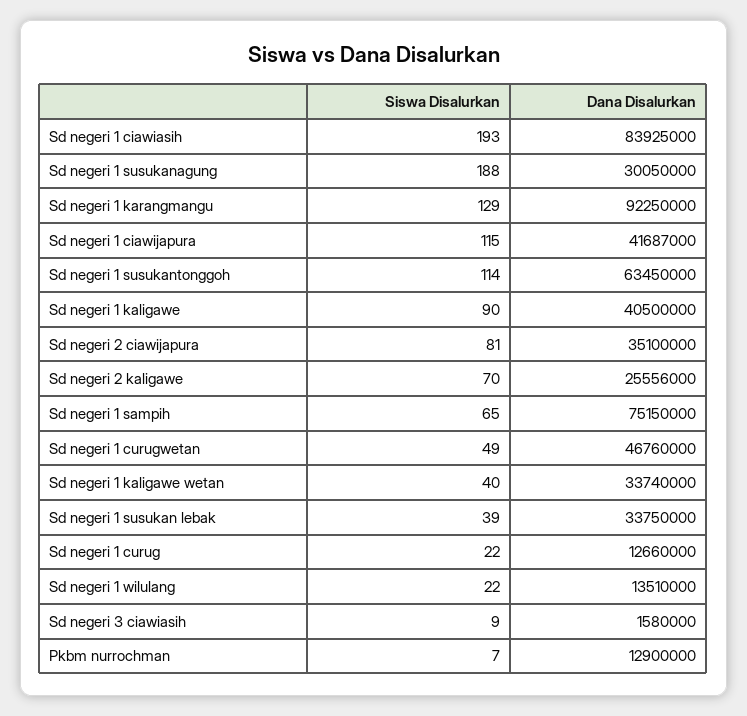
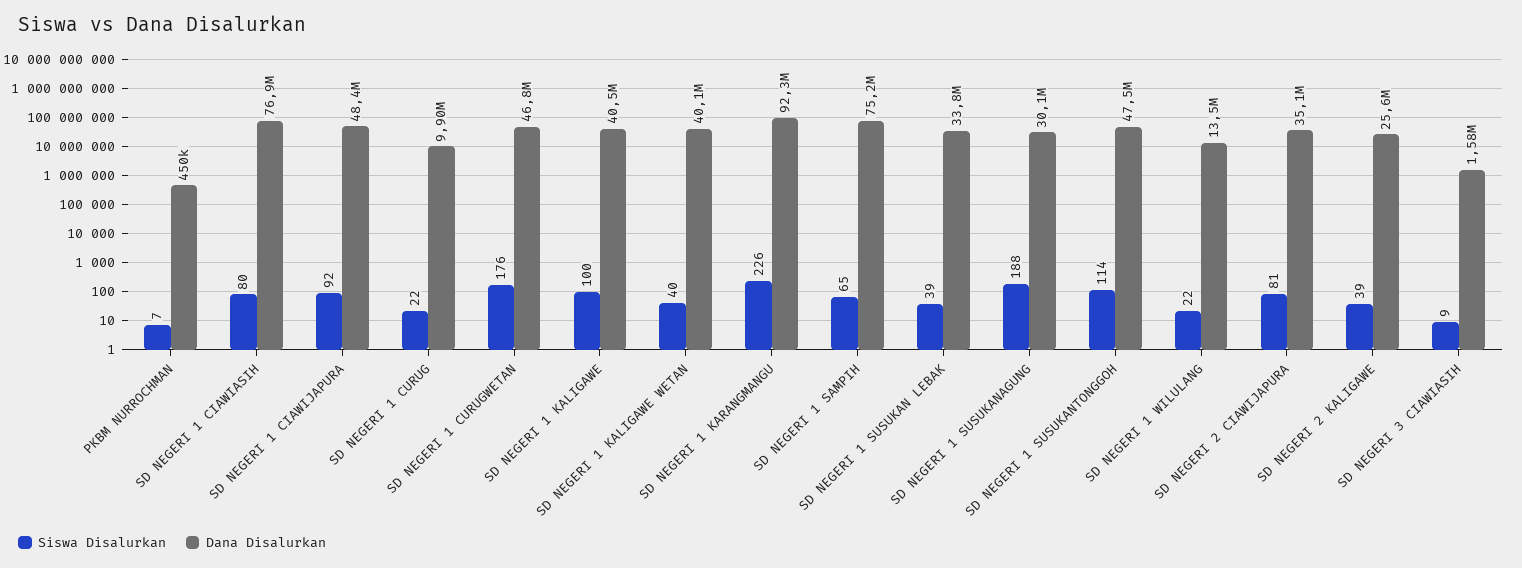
Siswa Disalurkan, Sd negeri 1 ciawiasih: 193 -> 80
Dana Disalurkan, Sd negeri 1 ciawiasih: 83925000 -> 76900000
Siswa Disalurkan, Sd negeri 1 karangmangu: 129 -> 226
Siswa Disalurkan, Sd negeri 1 ciawijapura: 115 -> 92
Dana Disalurkan, Sd negeri 1 ciawijapura: 41687000 -> 48400000
Dana Disalurkan, Sd negeri 1 susukantonggoh: 63450000 -> 47500000
Siswa Disalurkan, Sd negeri 1 kaligawe: 90 -> 100
Siswa Disalurkan, Sd negeri 2 kaligawe: 70 -> 39
Siswa Disalurkan, Sd negeri 1 curugwetan: 49 -> 176
Dana Disalurkan, Sd negeri 1 kaligawe wetan: 33740000 -> 40100000
Dana Disalurkan, Sd negeri 1 curug: 12660000 -> 9900000
Dana Disalurkan, Pkbm nurrochman: 12900000 -> 450000

